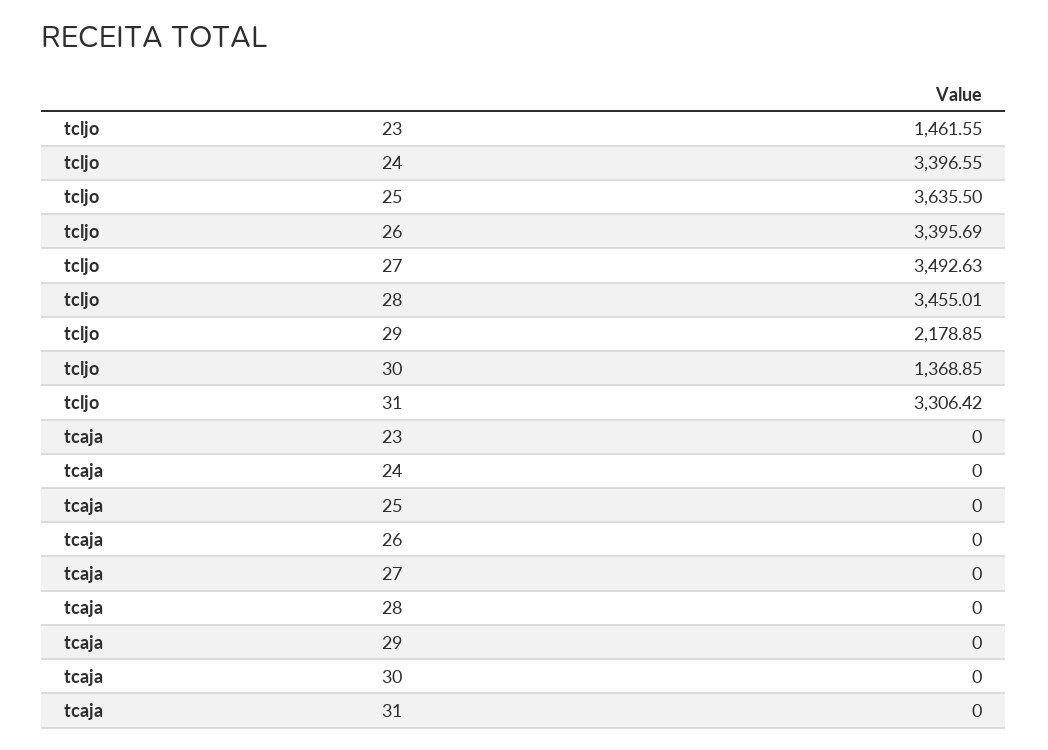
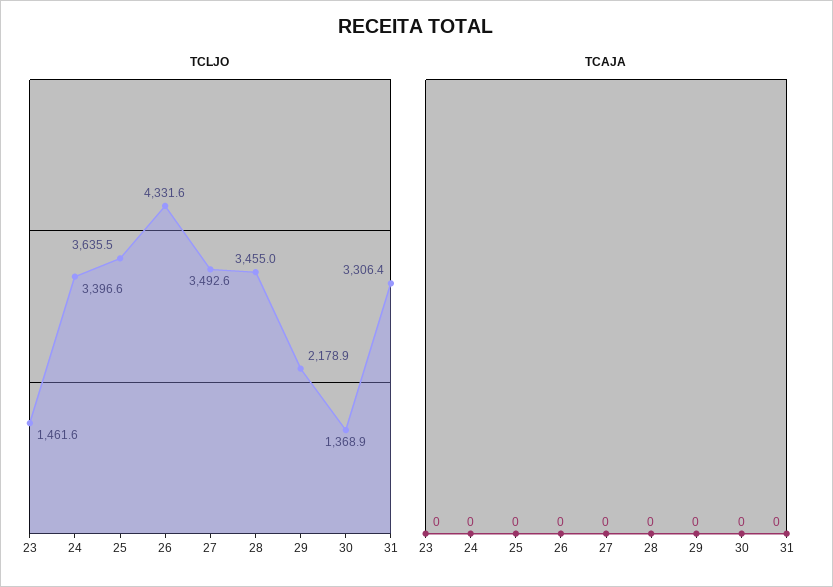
tcljo, 26: 3395.69 -> 4331.6

